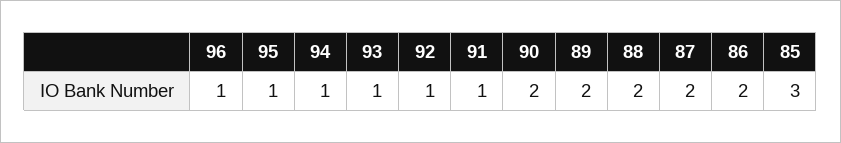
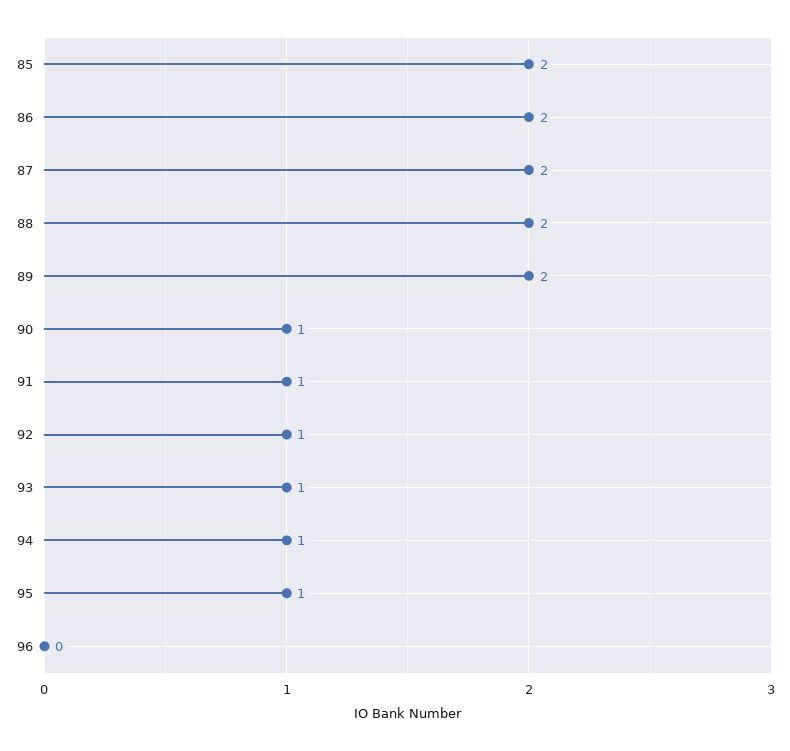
96: 1 -> 0
90: 2 -> 1
85: 3 -> 2

